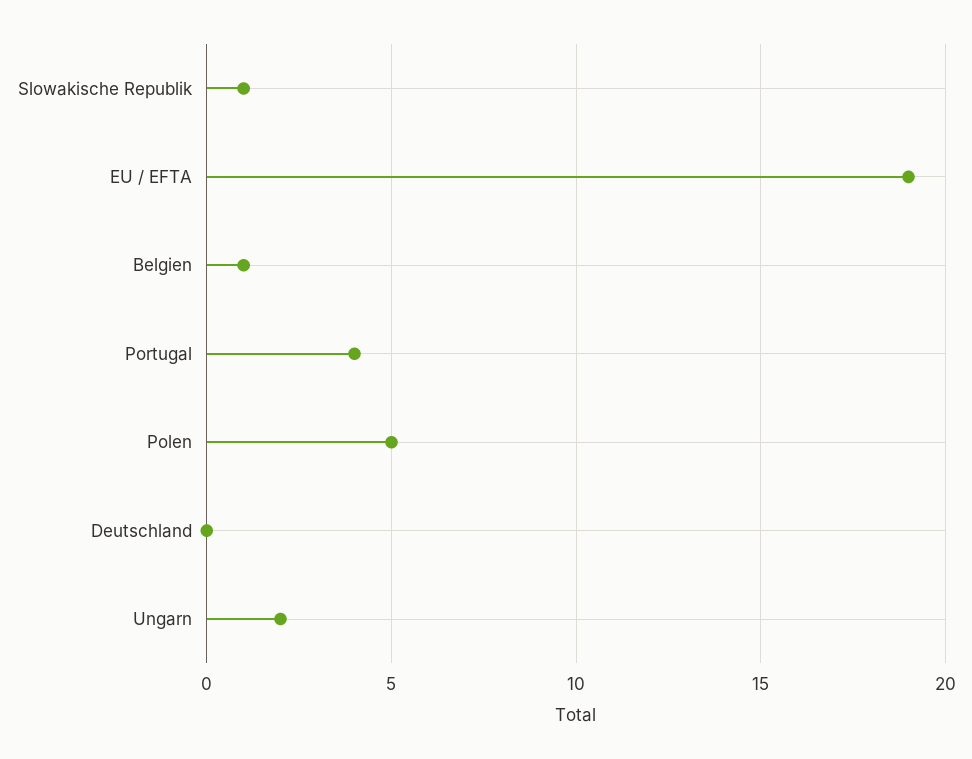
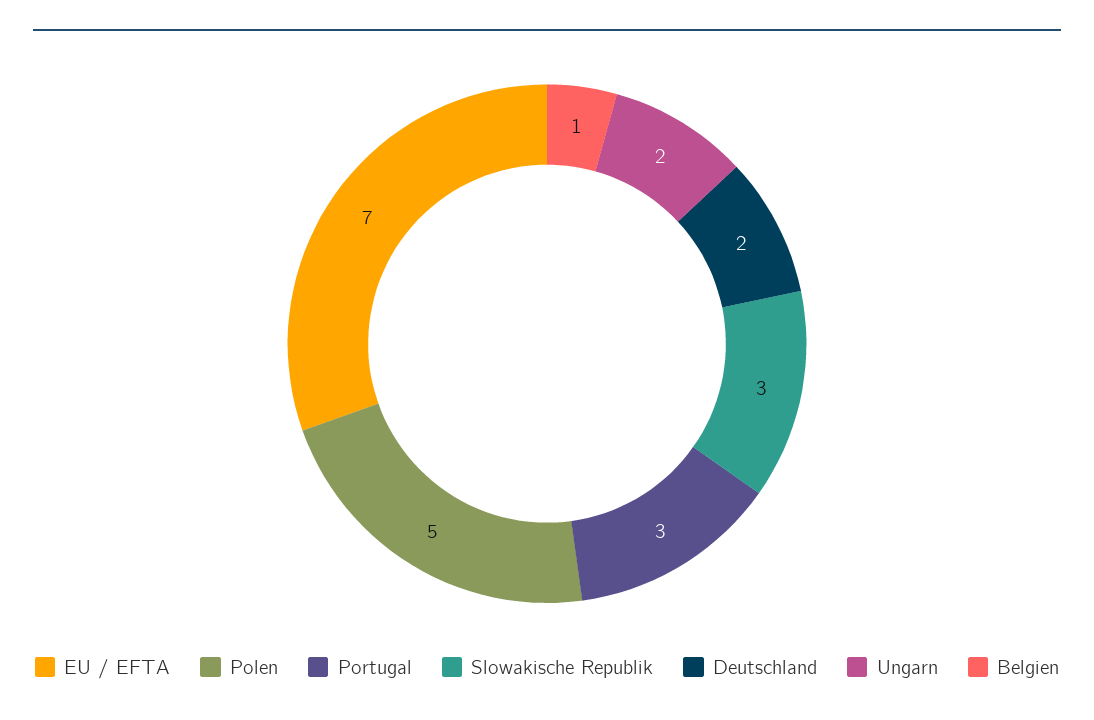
Slowakische Republik: 1 -> 3
EU / EFTA: 19 -> 7
Portugal: 4 -> 3
Deutschland: 0 -> 2

